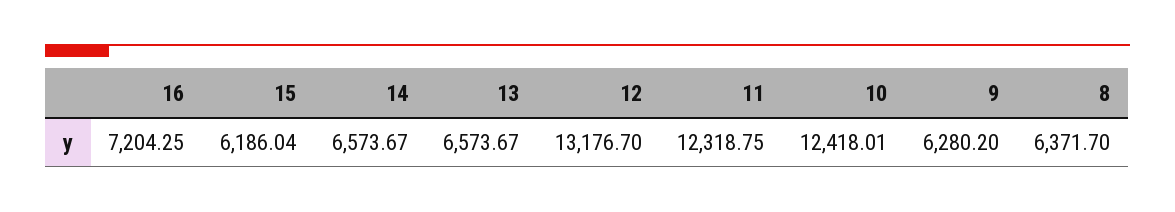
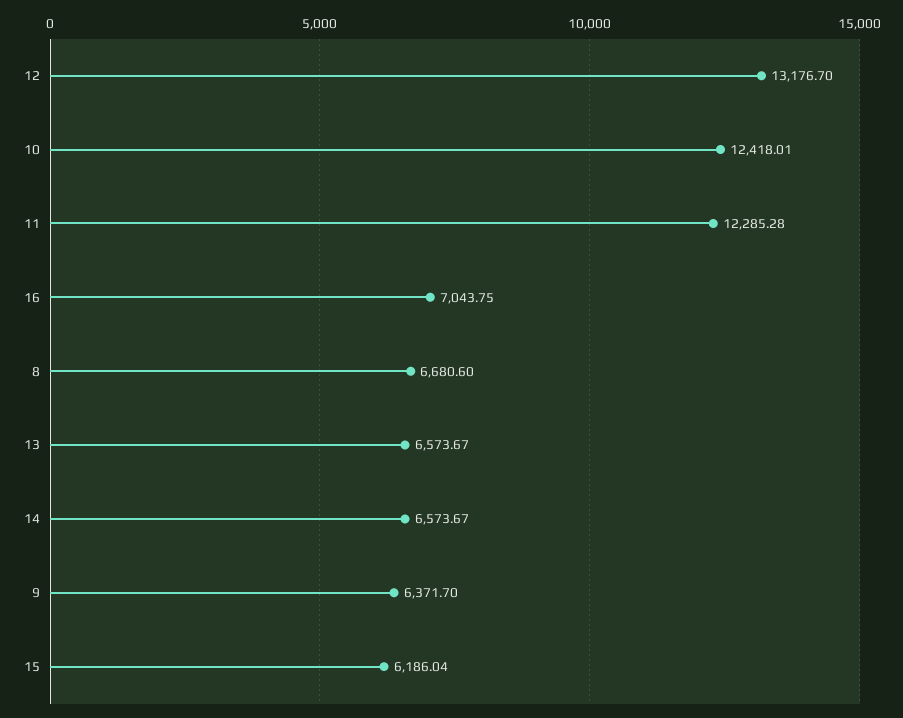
16: 7204.25 -> 7043.75
11: 12318.75 -> 12285.28
9: 6280.2 -> 6371.7
8: 6371.7 -> 6680.6

